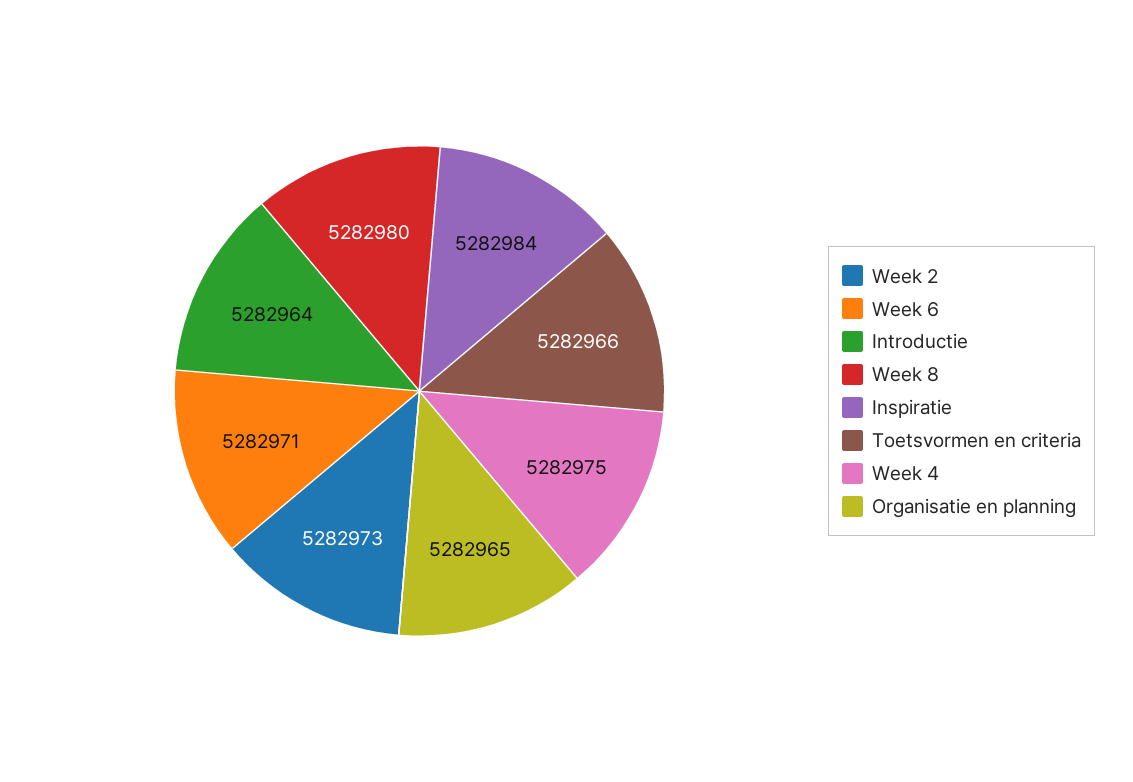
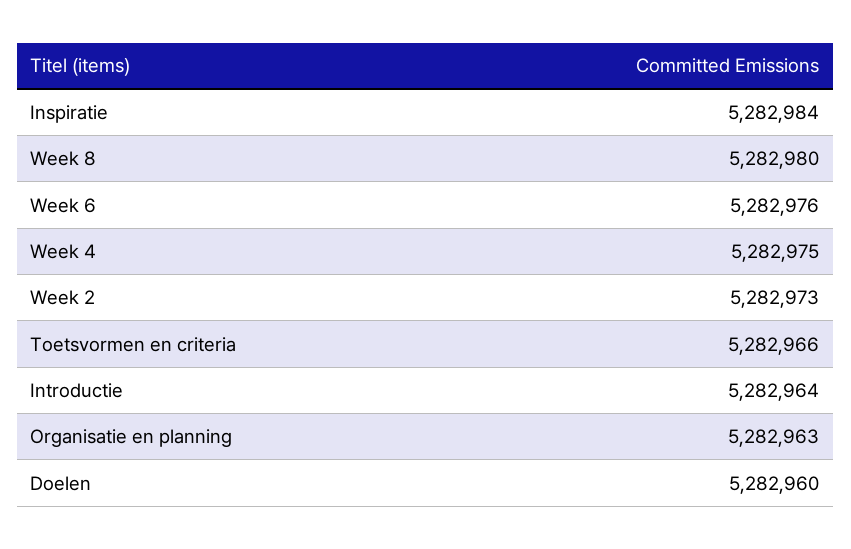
Week 6: 5282971 -> 5282976
Organisatie en planning: 5282965 -> 5282963
Doelen: none -> 5282960

